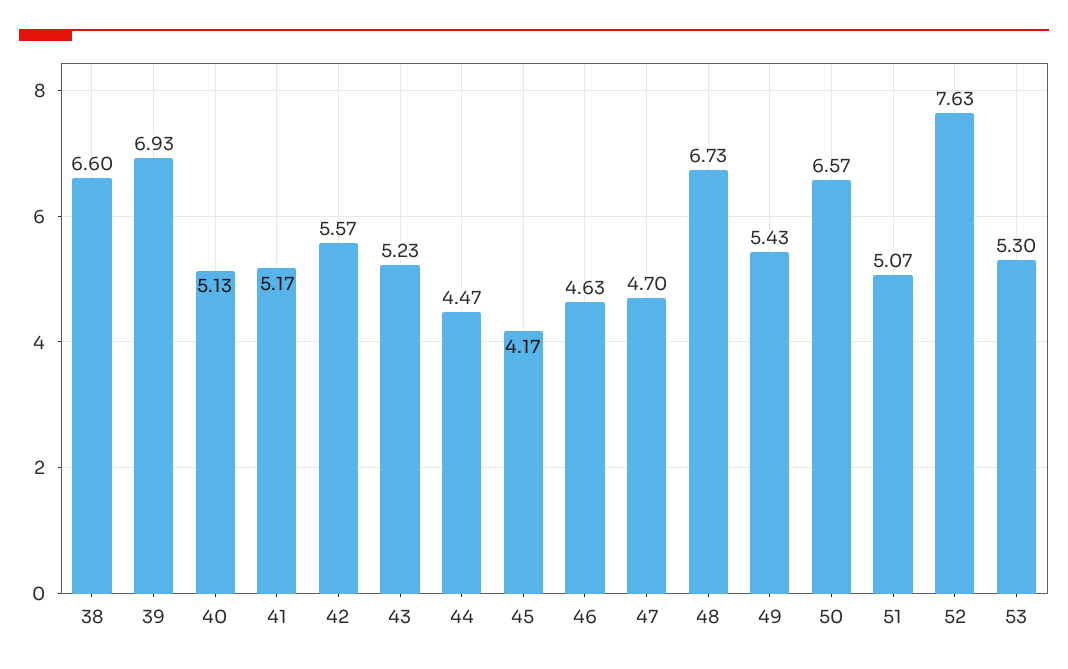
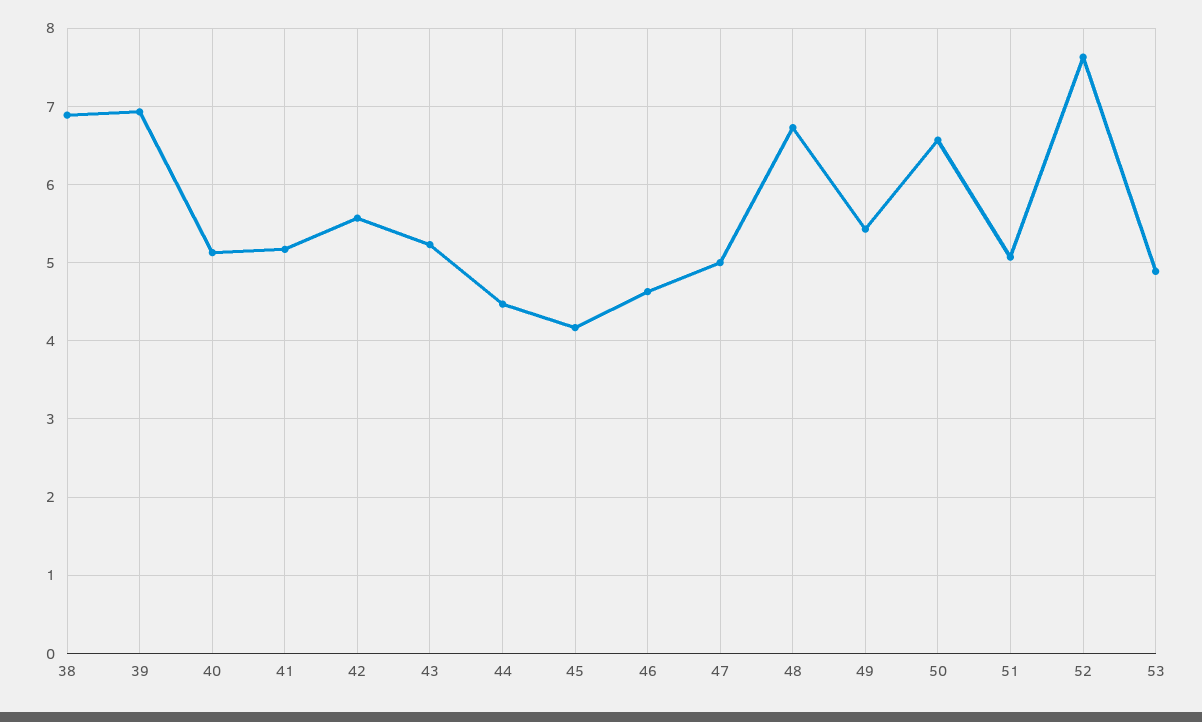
38: 6.6 -> 6.9
47: 4.7 -> 5
53: 5.3 -> 4.9

